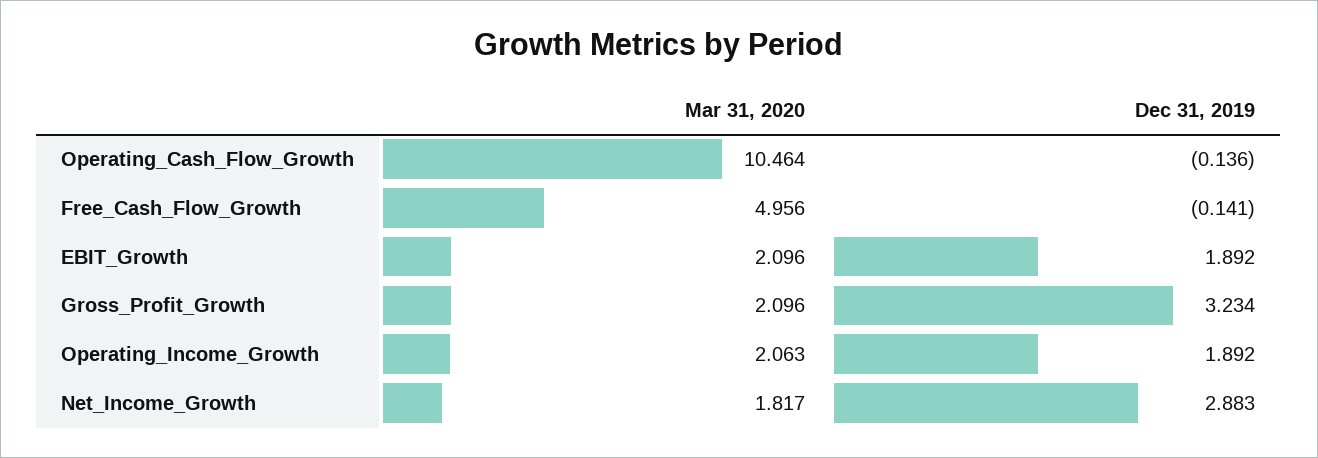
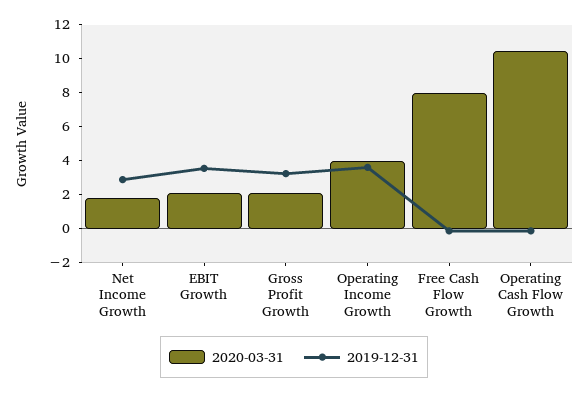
Mar 31, 2020, Free_Cash_Flow_Growth: 4.956 -> 8
Dec 31, 2019, EBIT_Growth: 1.892 -> 3.5
Mar 31, 2020, Operating_Income_Growth: 2.063 -> 4
Dec 31, 2019, Operating_Income_Growth: 1.892 -> 3.5

